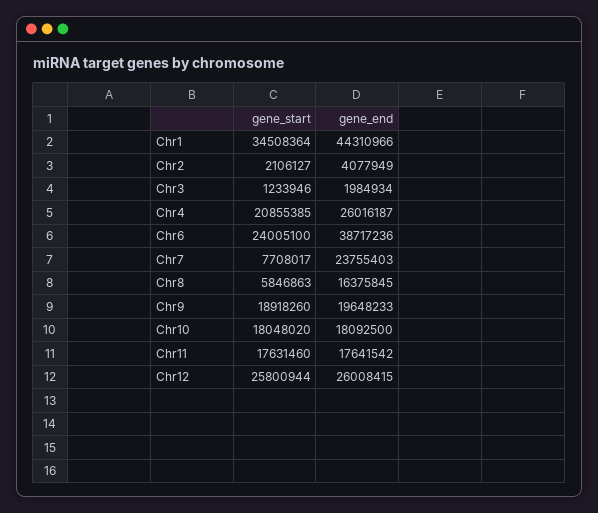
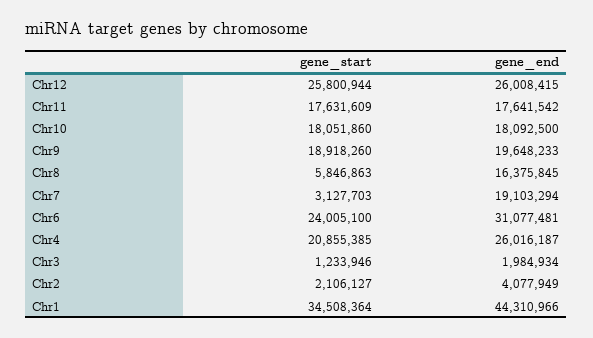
gene_end, Chr6: 38717236 -> 31077481
gene_start, Chr7: 7708017 -> 3127703
gene_end, Chr7: 23755403 -> 19103294
gene_start, Chr10: 18048020 -> 18051860
gene_start, Chr11: 17631460 -> 17631609

